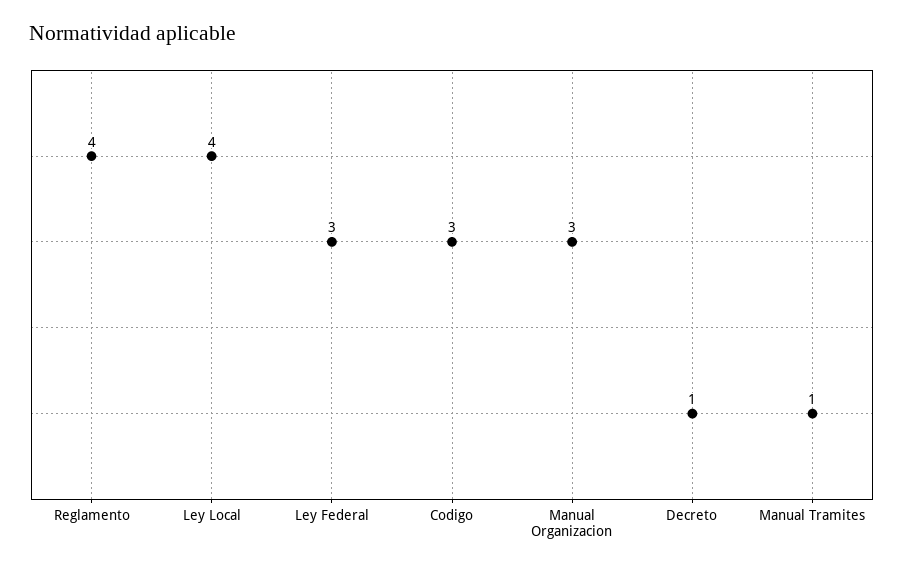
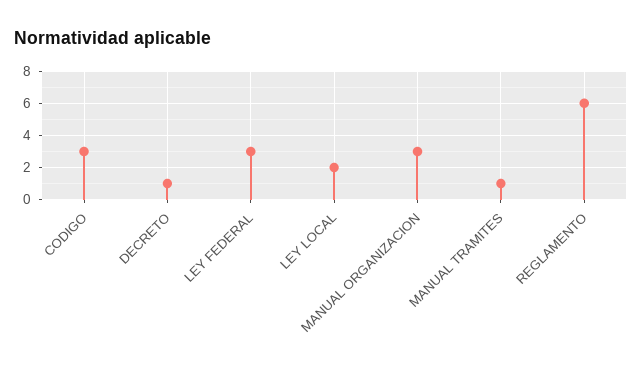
Reglamento: 4 -> 6
Ley Local: 4 -> 2

